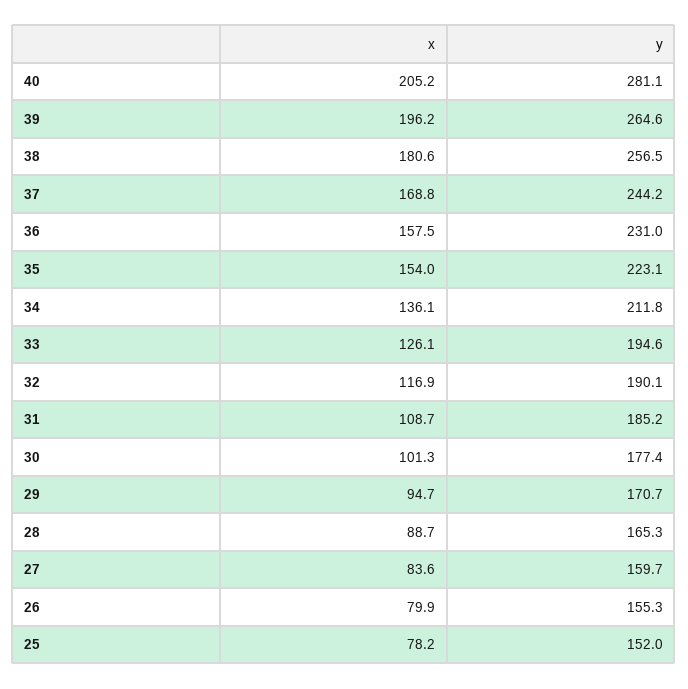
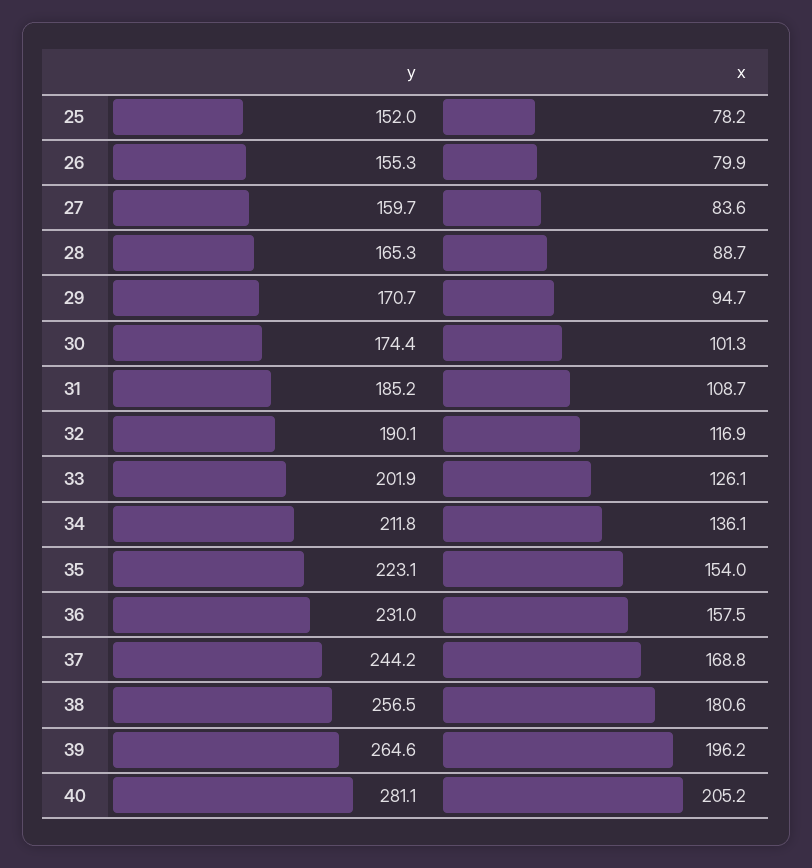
y, 33: 194.6 -> 201.9
y, 30: 177.4 -> 174.4

